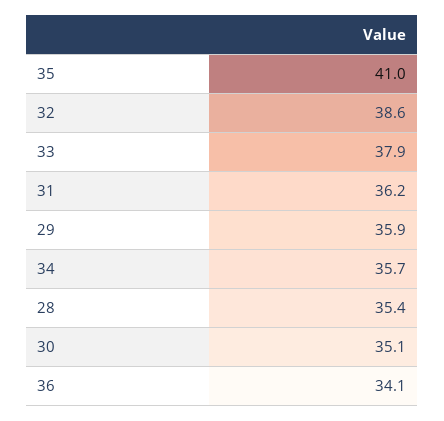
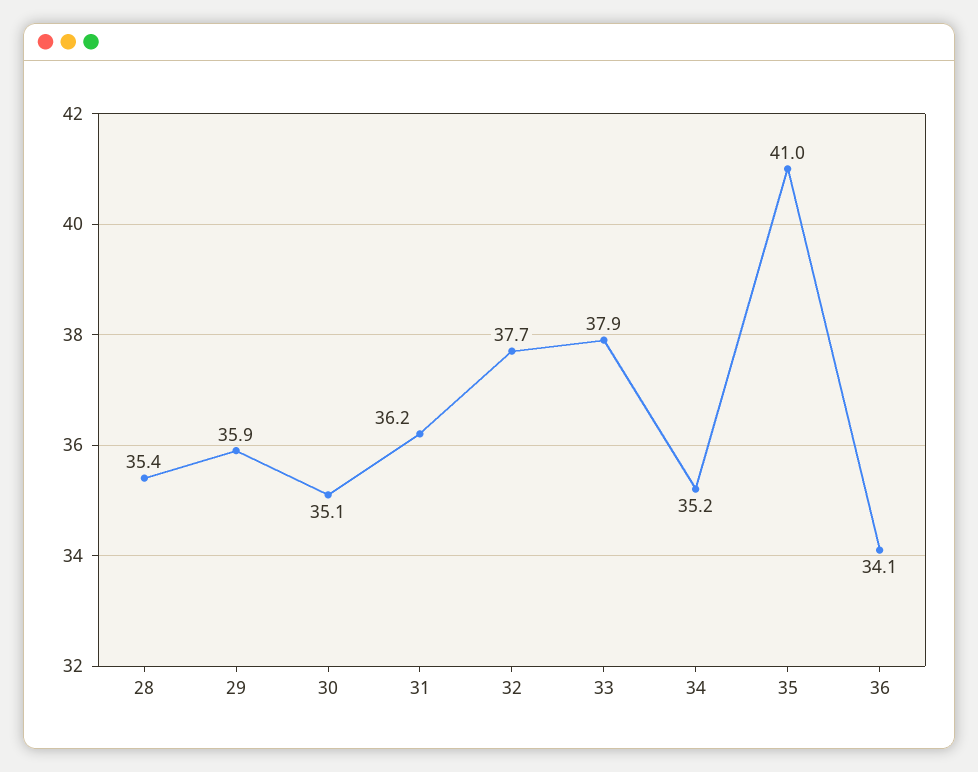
32: 38.6 -> 37.7
34: 35.7 -> 35.2

